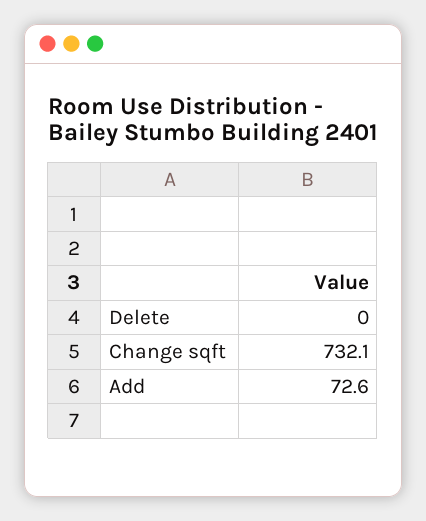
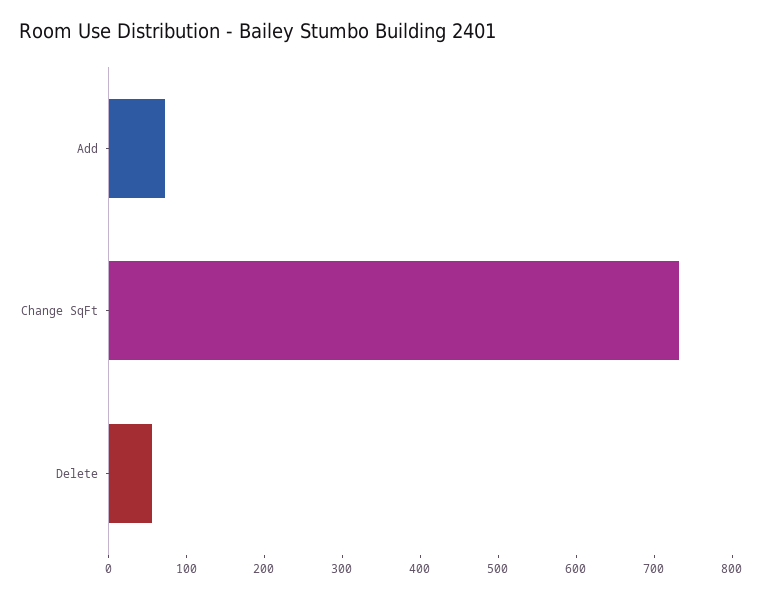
Delete: 0 -> 60

